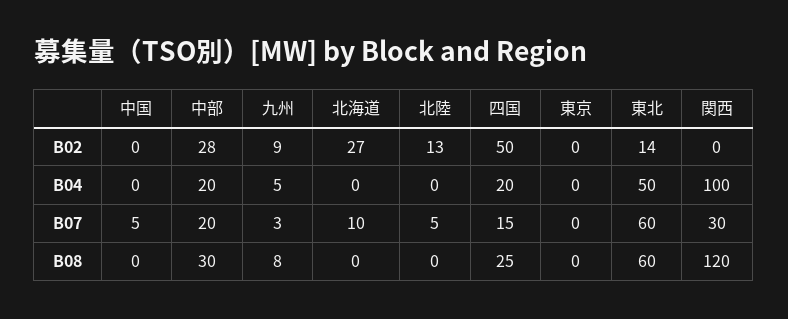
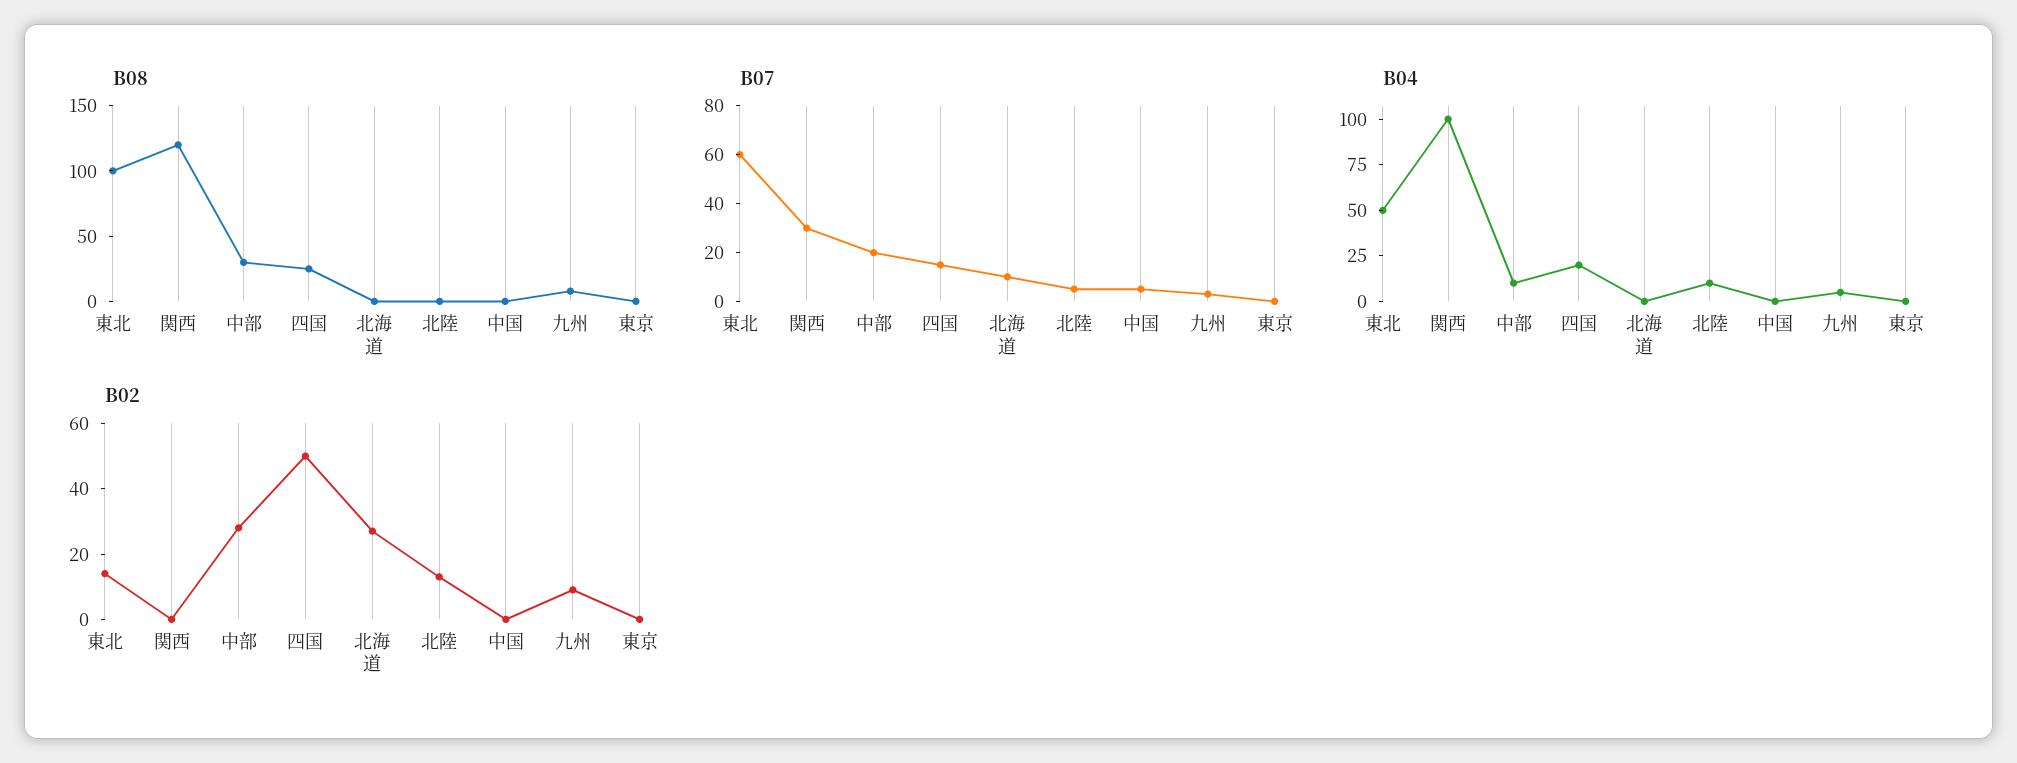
B04, 中部: 20 -> 10
B04, 北陸: 0 -> 10
B08, 東北: 60 -> 100

